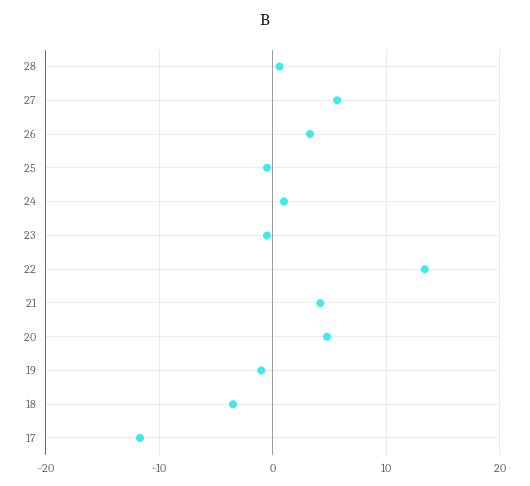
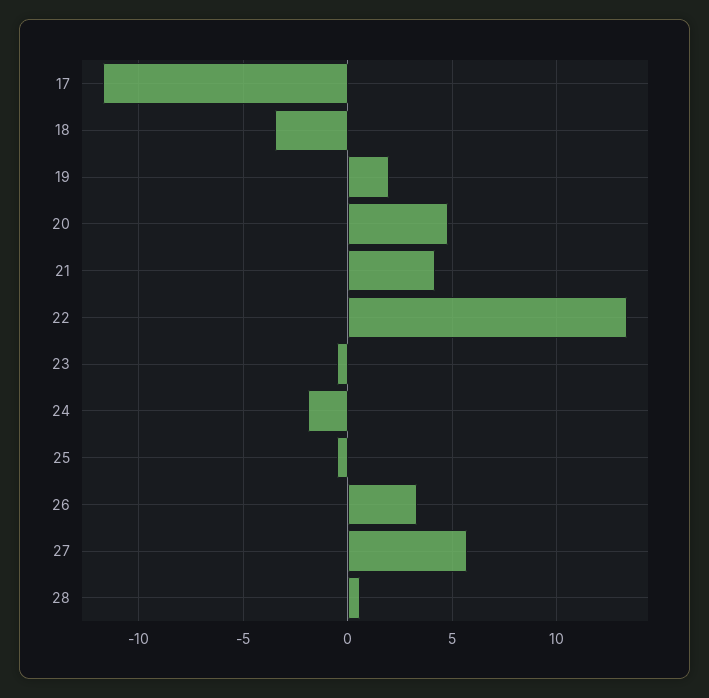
24: 1 -> -2
19: -1 -> 2

